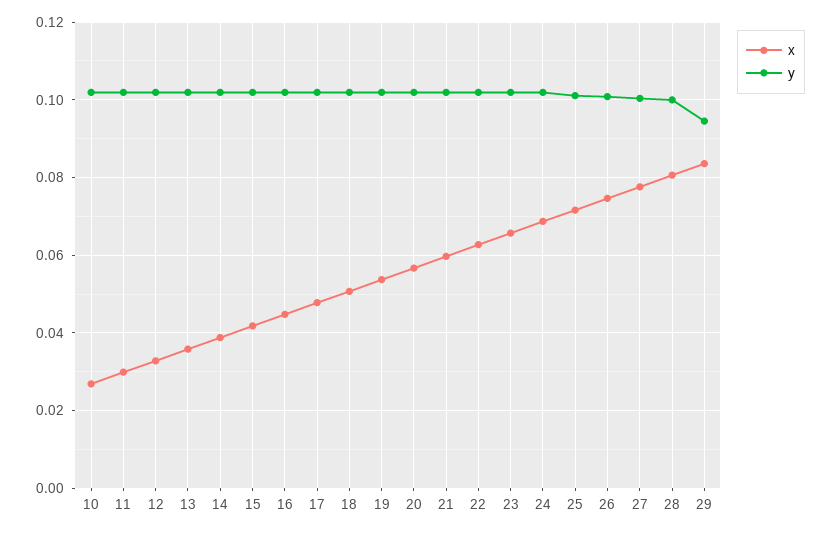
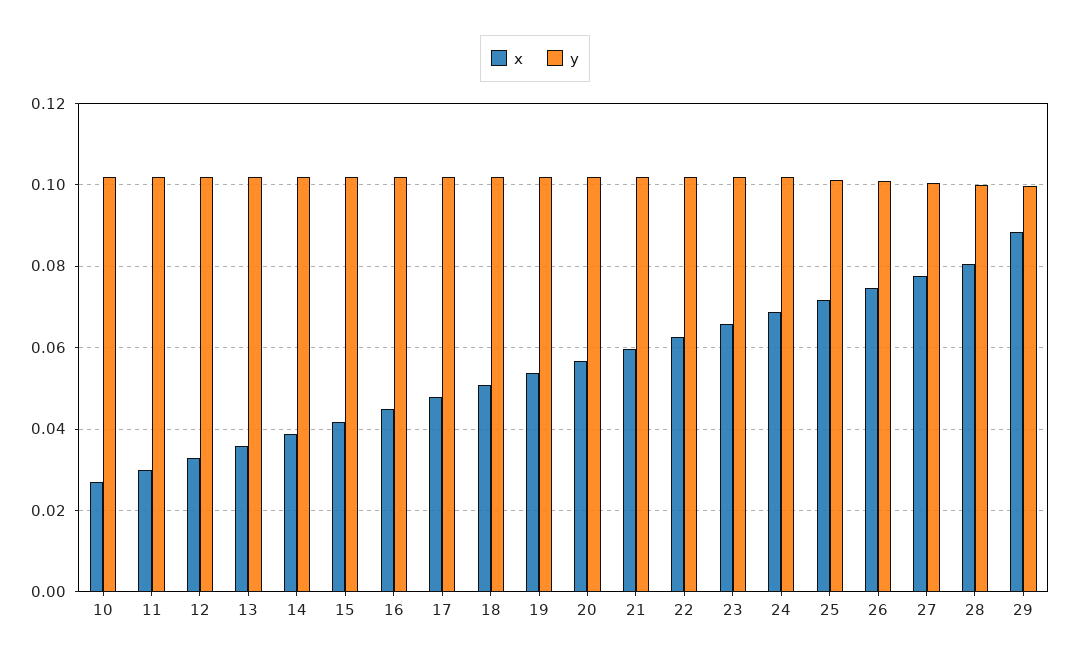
x, 29: 0.084 -> 0.088
y, 29: 0.094 -> 0.1

